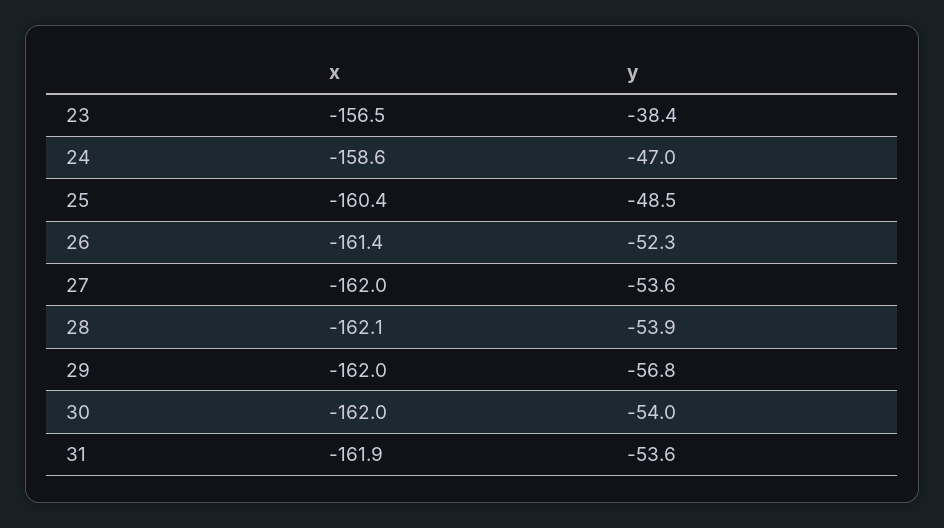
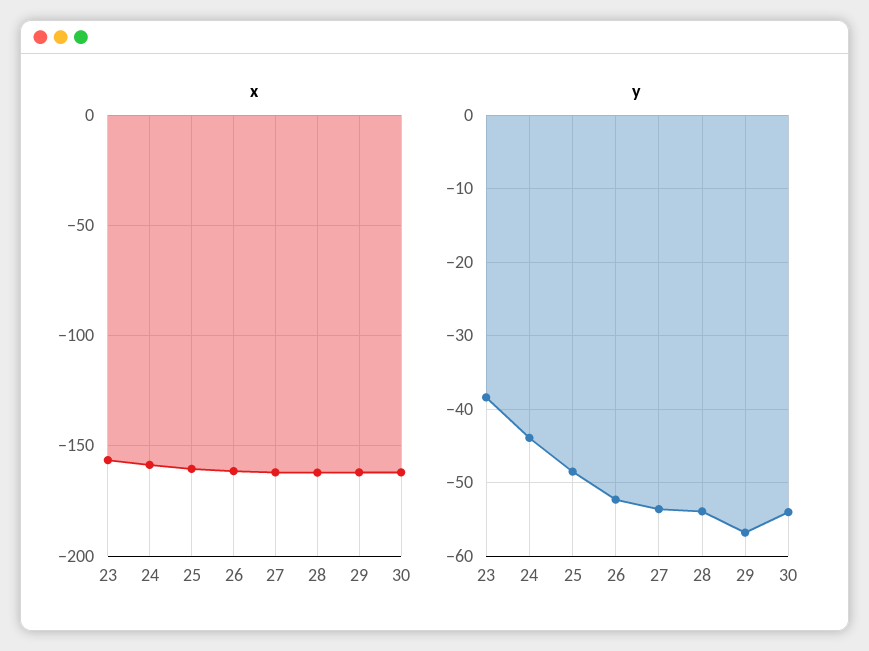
y, 24: -47 -> -44
x, 31: -161.9 -> none
y, 31: -53.6 -> none

